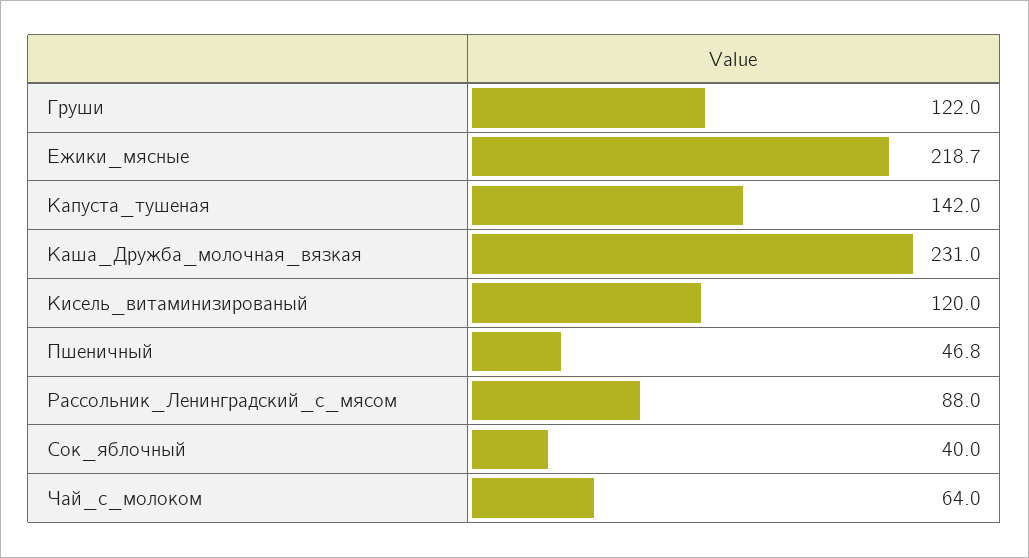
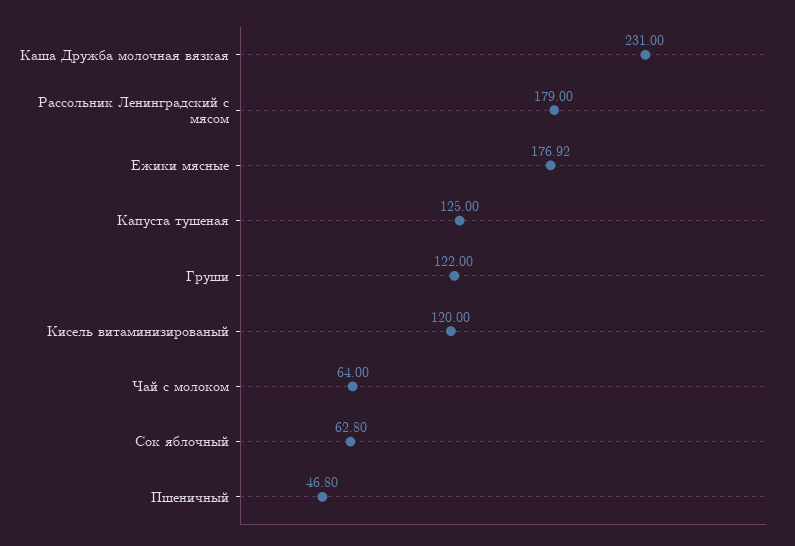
Ежики_мясные: 218.7 -> 176.92
Капуста_тушеная: 142 -> 125
Рассольник_Ленинградский_с_мясом: 88 -> 179
Сок_яблочный: 40 -> 62.8

